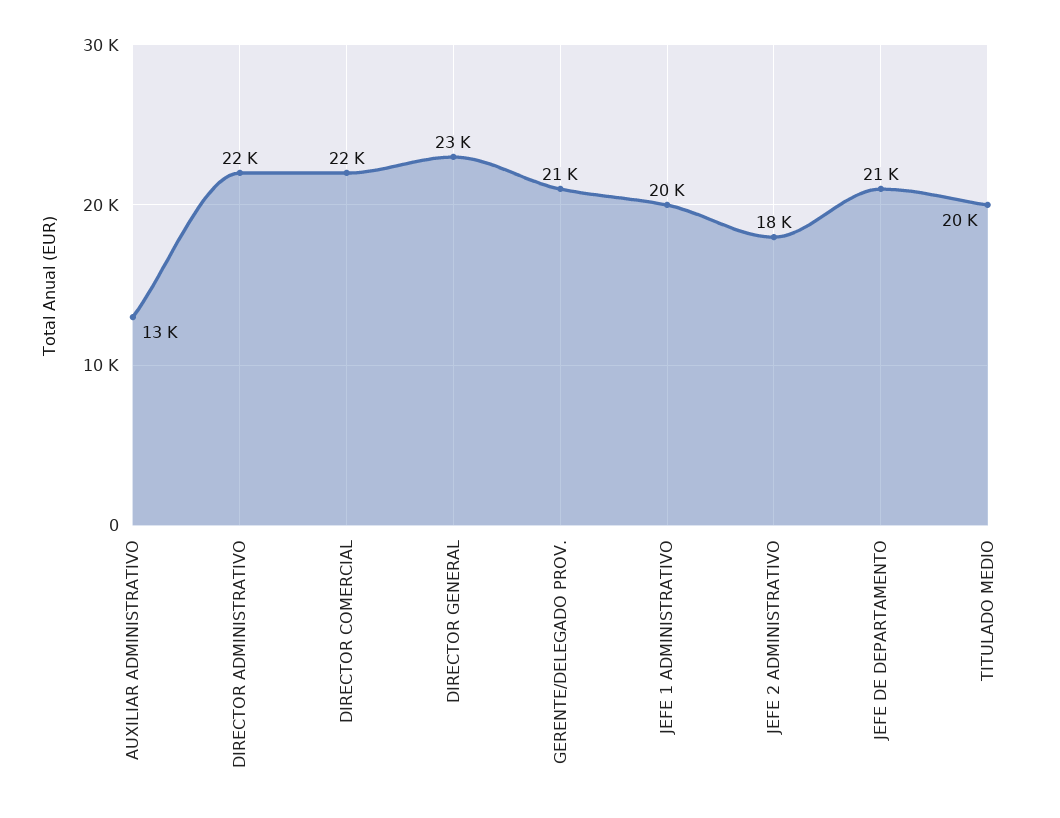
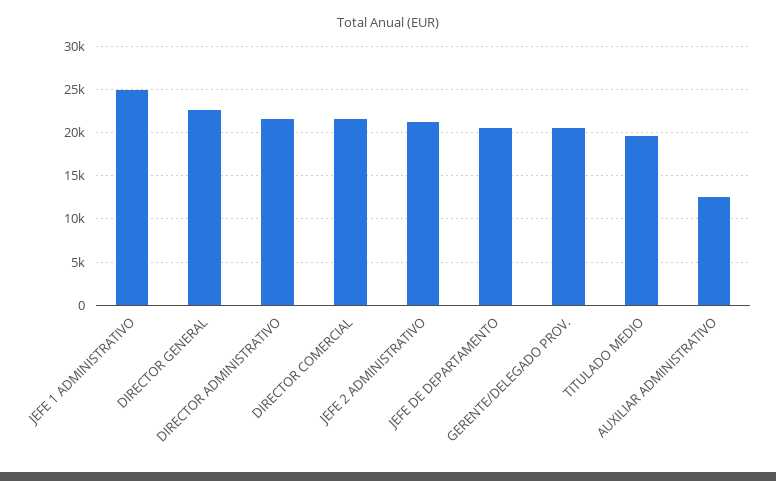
JEFE 1 ADMINISTRATIVO: 20000 -> 25000
JEFE 2 ADMINISTRATIVO: 18000 -> 21000

